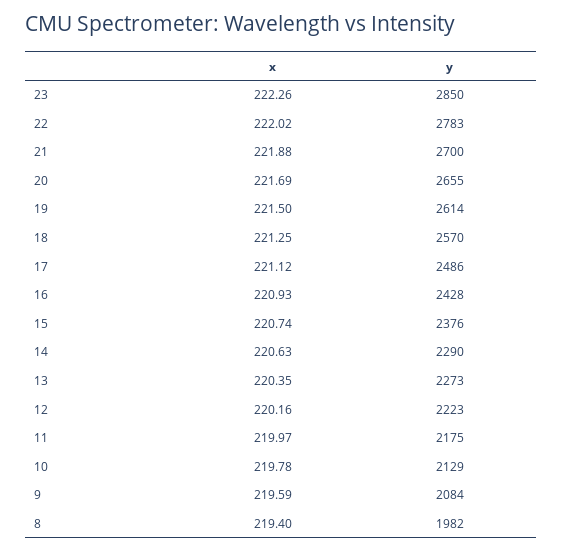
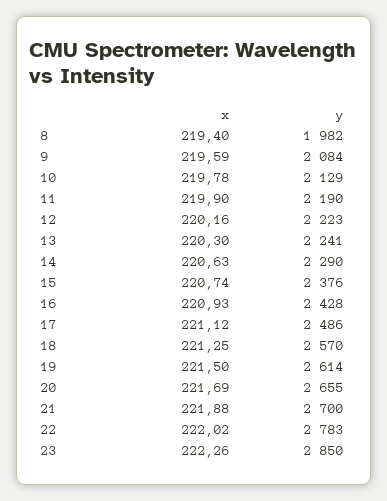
x, 13: 220.35 -> 220.3
y, 13: 2273 -> 2241
x, 11: 219.97 -> 219.9
y, 11: 2175 -> 2190

